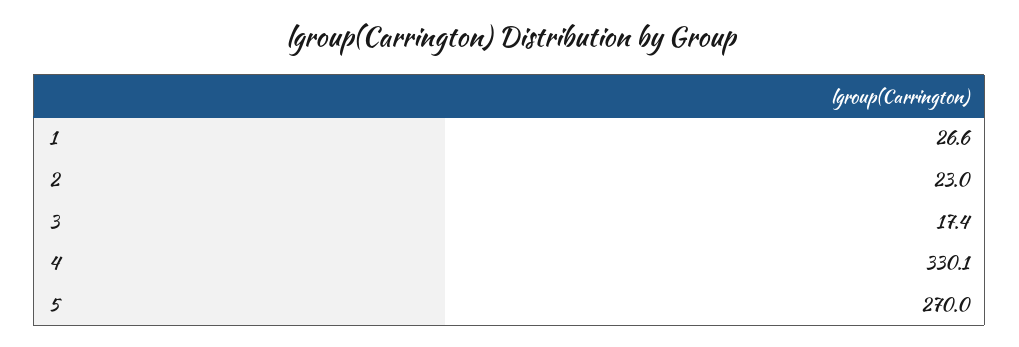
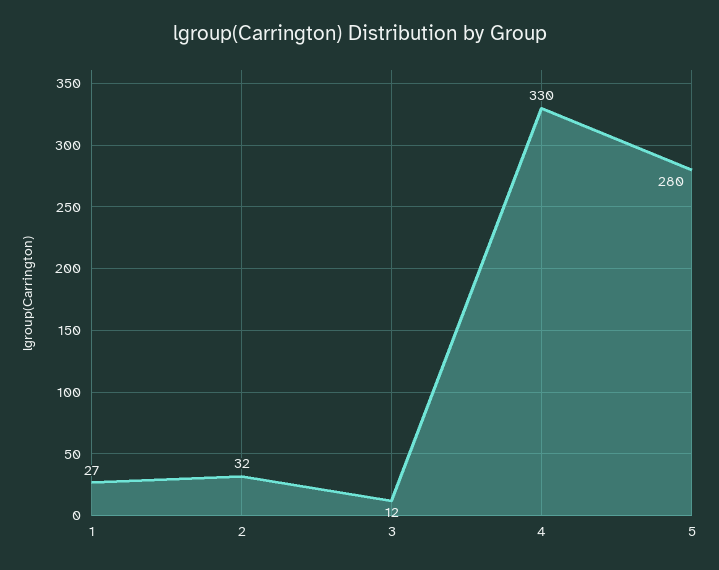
2: 23 -> 32
3: 17.4 -> 12
5: 270 -> 280

